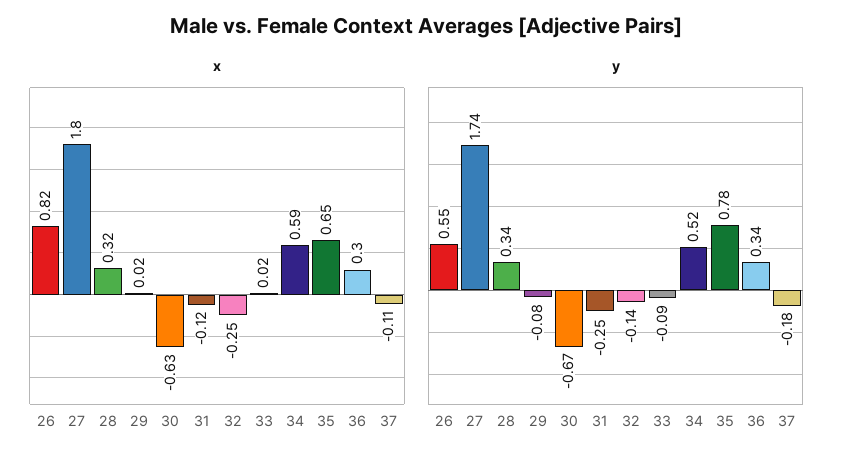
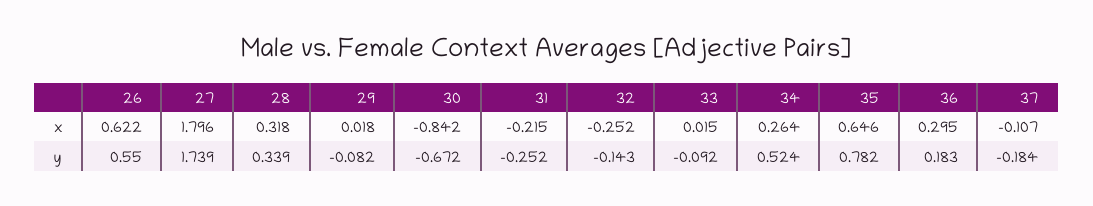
x, 26: 0.82 -> 0.622
x, 30: -0.63 -> -0.842
x, 31: -0.12 -> -0.215
x, 34: 0.59 -> 0.264
y, 36: 0.34 -> 0.183

